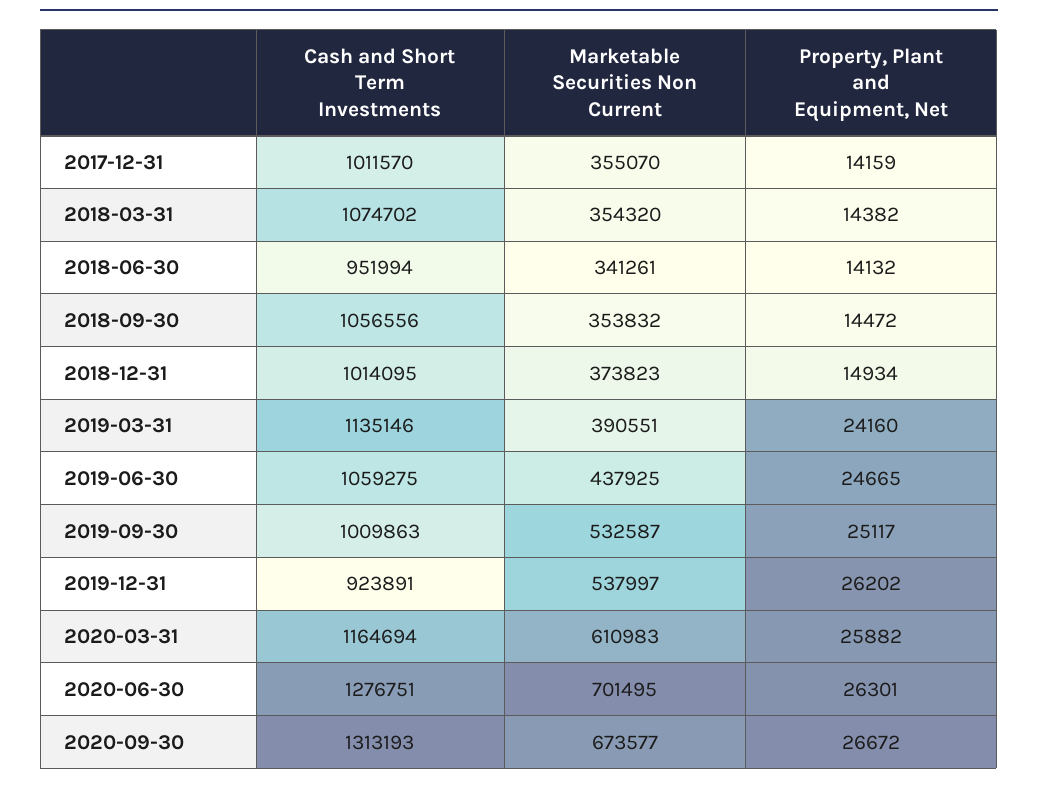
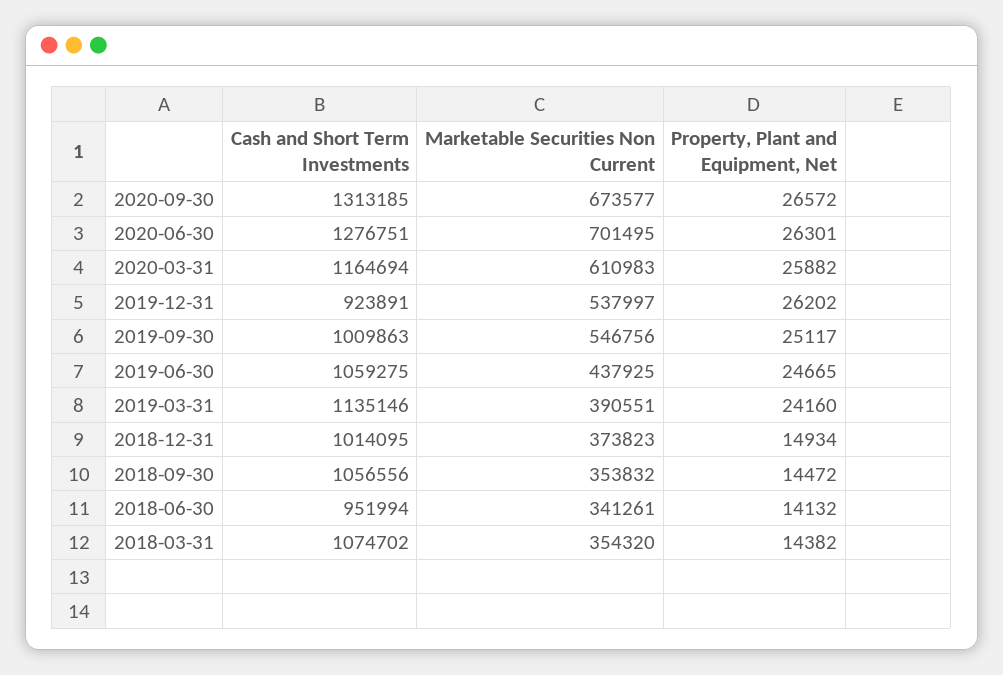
Cash and Short Term Investments, 2017-12-31: 1011570 -> none
Marketable Securities Non Current, 2017-12-31: 355070 -> none
Property, Plant and Equipment, Net, 2017-12-31: 14159 -> none
Marketable Securities Non Current, 2019-09-30: 532587 -> 546756
Cash and Short Term Investments, 2020-09-30: 1313193 -> 1313185
Property, Plant and Equipment, Net, 2020-09-30: 26672 -> 26572

